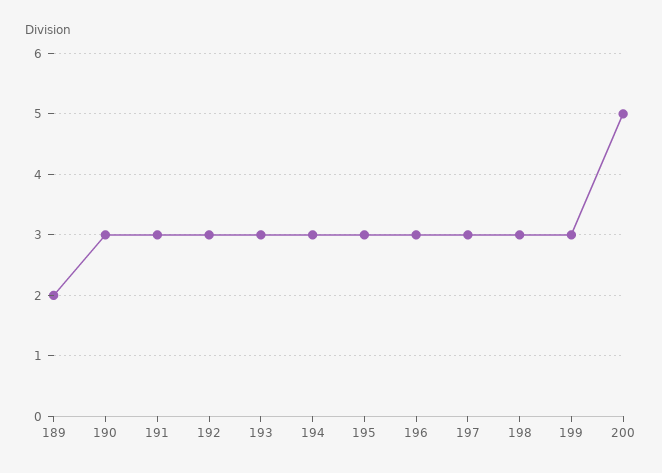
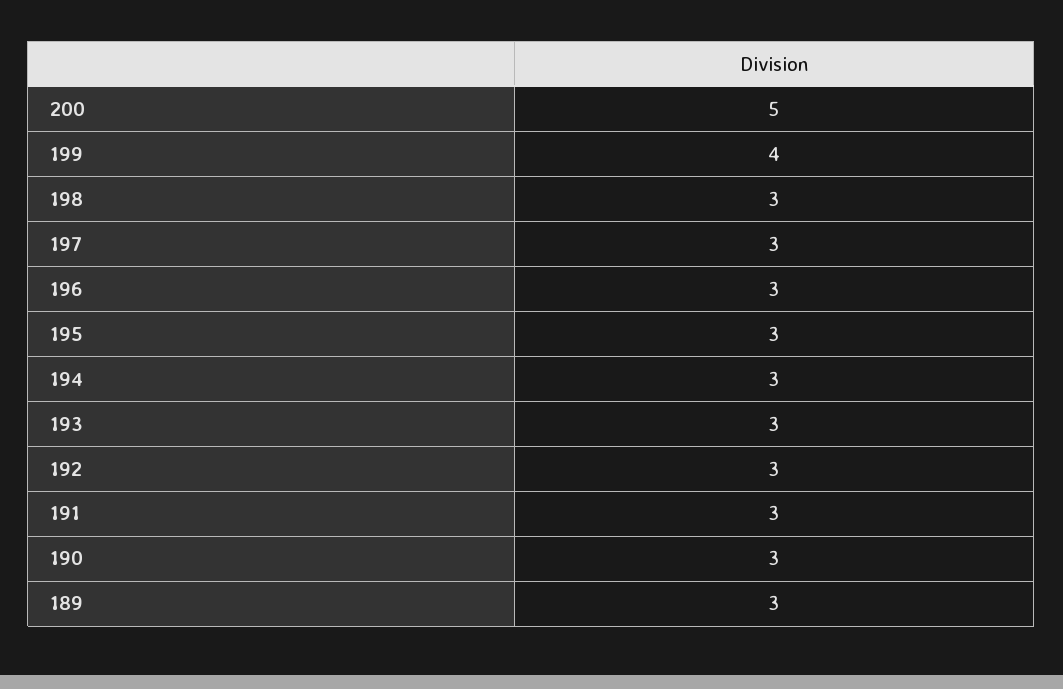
189: 2 -> 3
199: 3 -> 4

